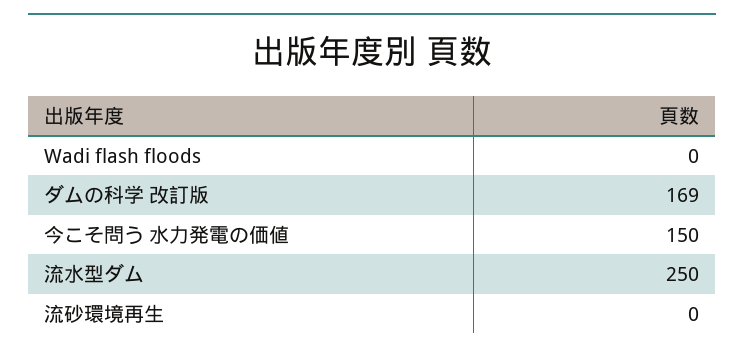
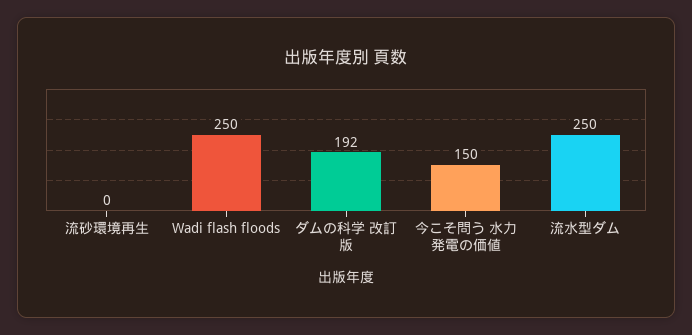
Wadi flash floods: 0 -> 250
ダムの科学 改訂版: 169 -> 192

